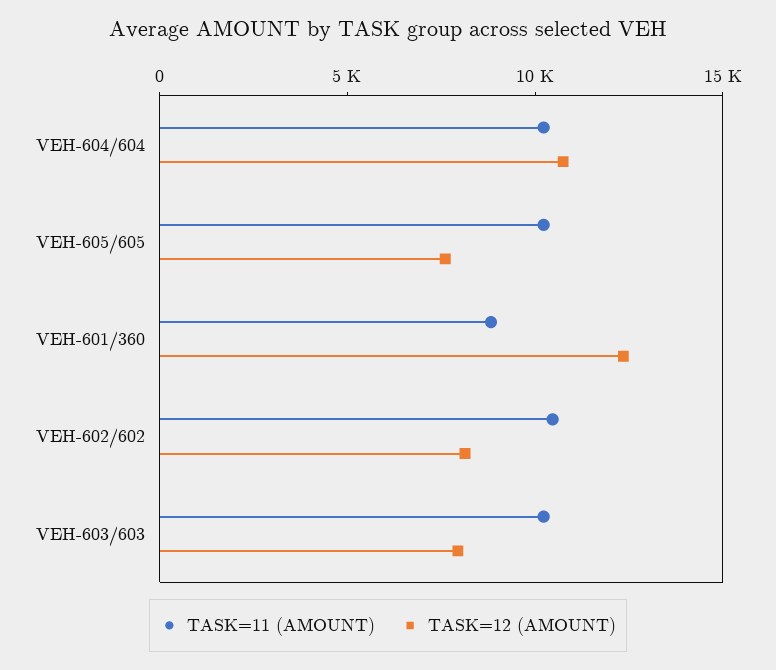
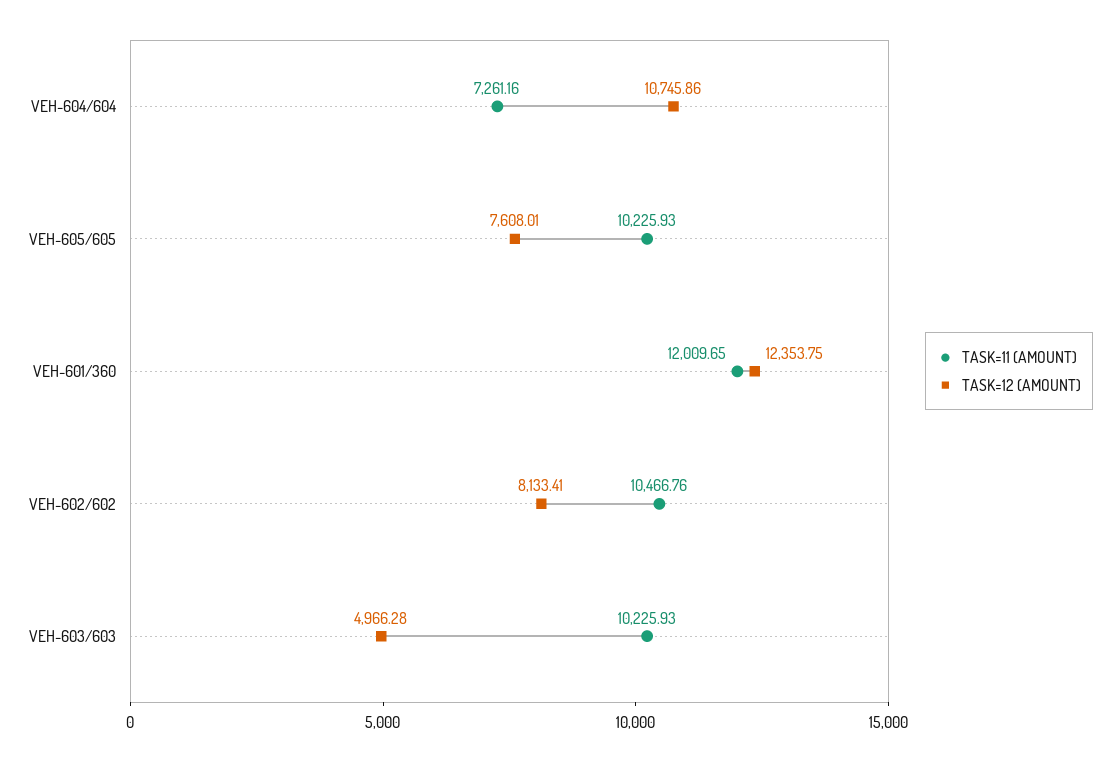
TASK=11 (AMOUNT), VEH-604/604: 10000 -> 7261.16
TASK=11 (AMOUNT), VEH-601/360: 9000 -> 12009.65
TASK=12 (AMOUNT), VEH-603/603: 8000 -> 4966.28

